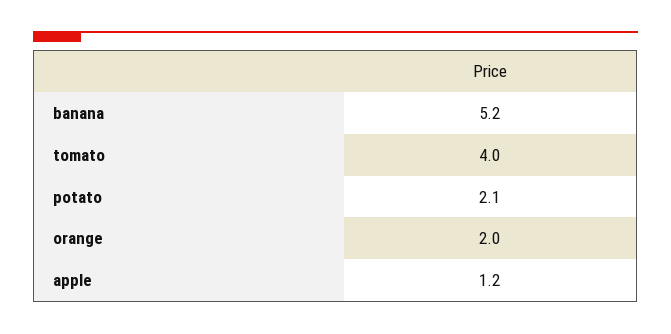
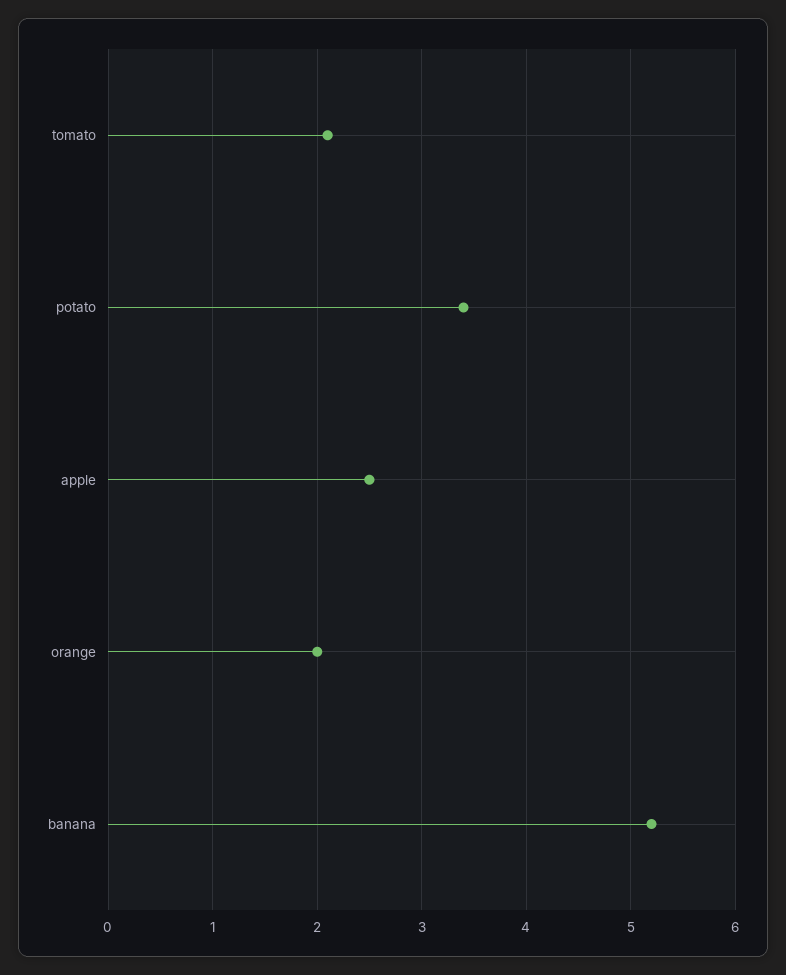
tomato: 4 -> 2.1
potato: 2.1 -> 3.4
apple: 1.2 -> 2.5

